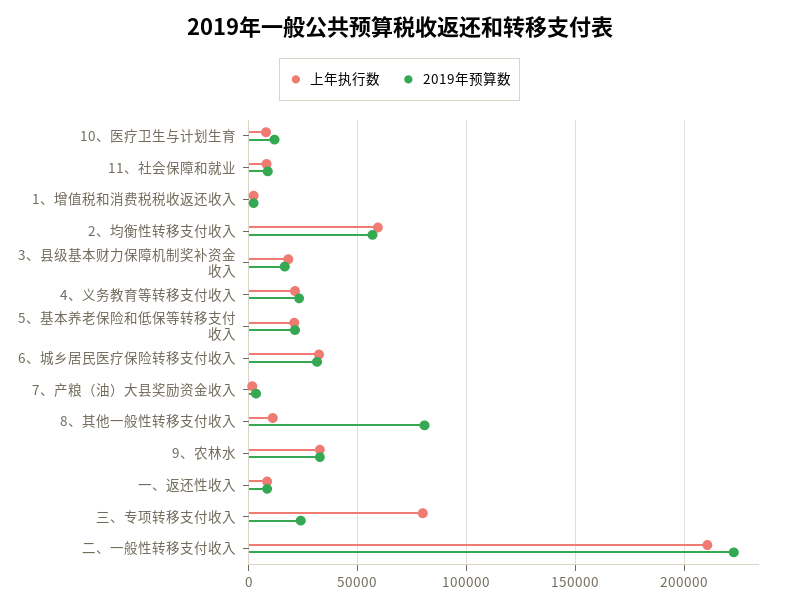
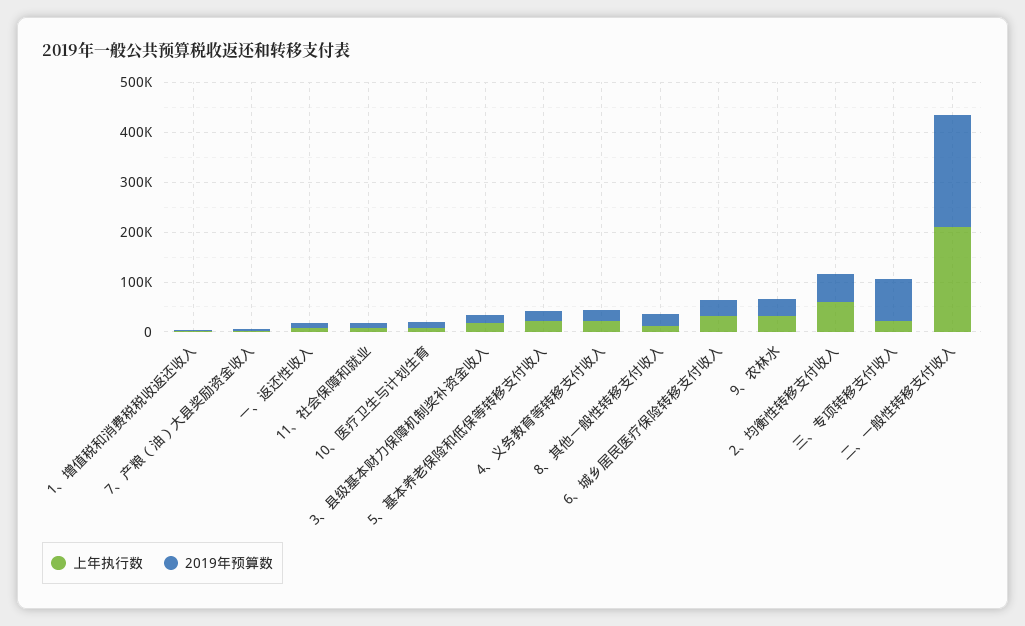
2019年预算数, 8、其他一般性转移支付收入: 80000 -> 20000
上年执行数, 三、专项转移支付收入: 80000 -> 20000
2019年预算数, 三、专项转移支付收入: 25000 -> 80000

